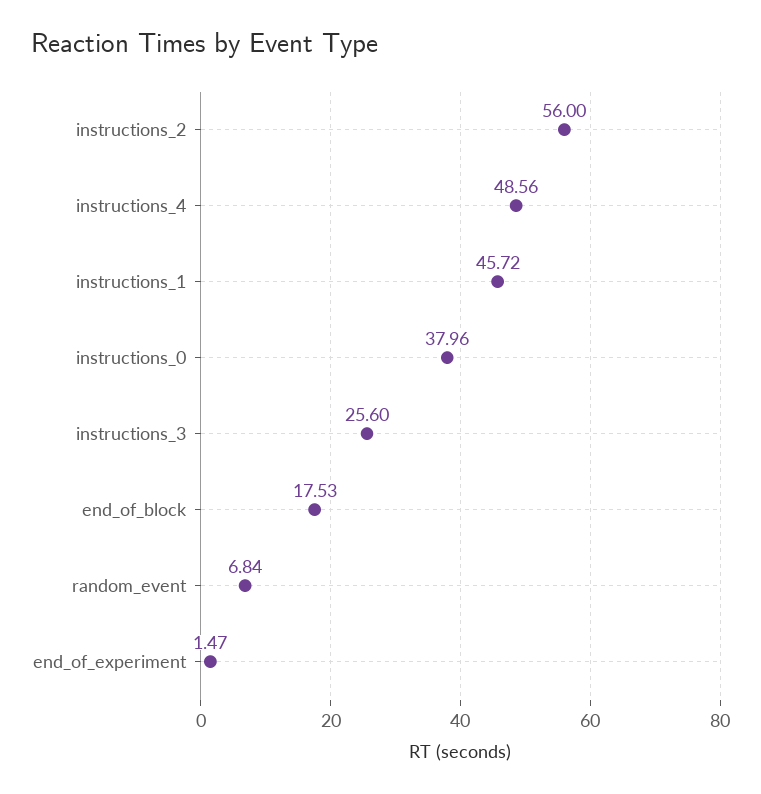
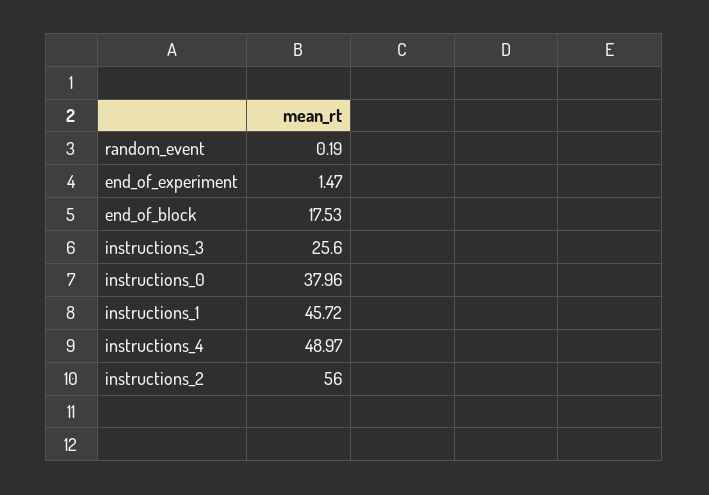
instructions_4: 48.56 -> 48.97
random_event: 6.84 -> 0.19

